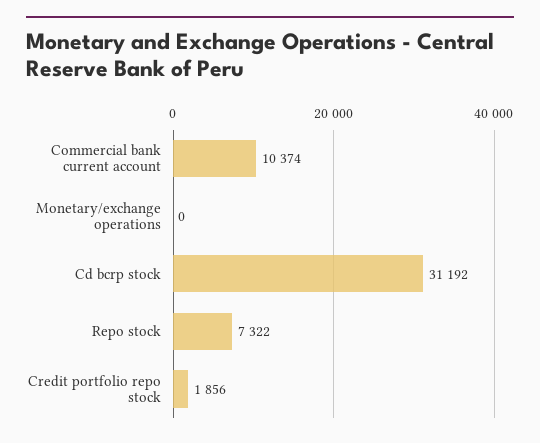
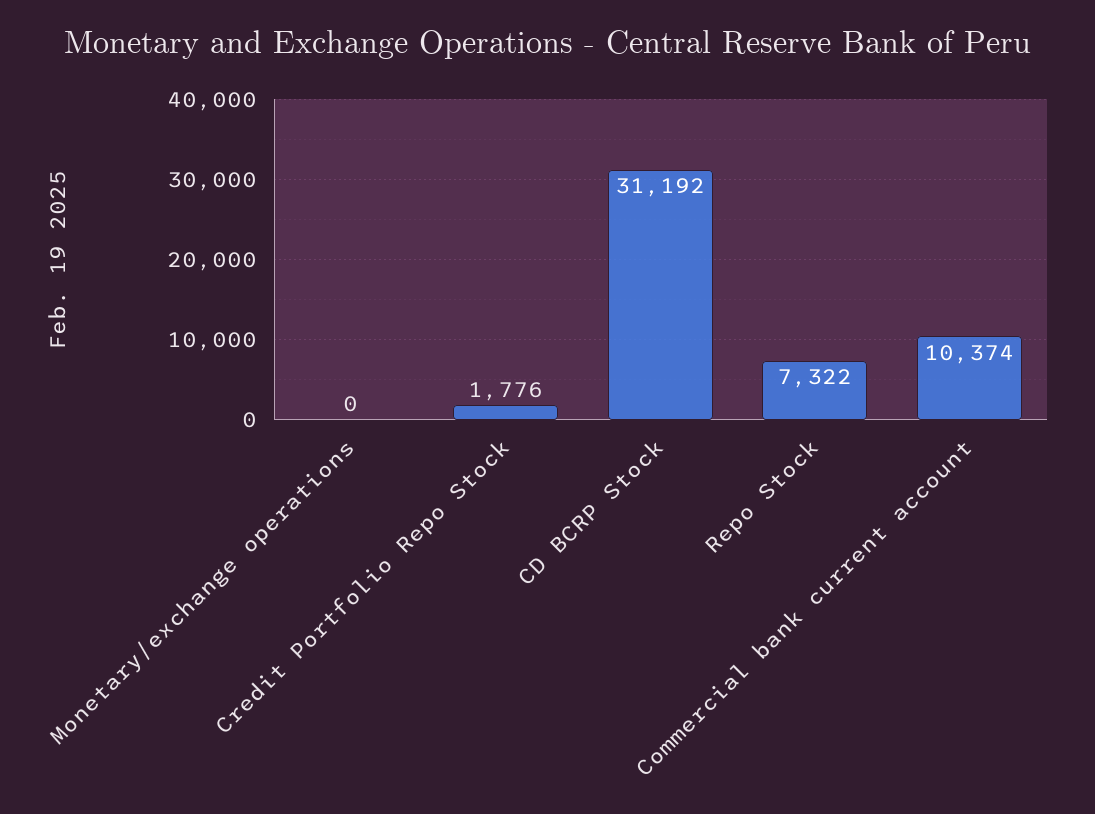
Credit portfolio repo stock: 1856 -> 1776

